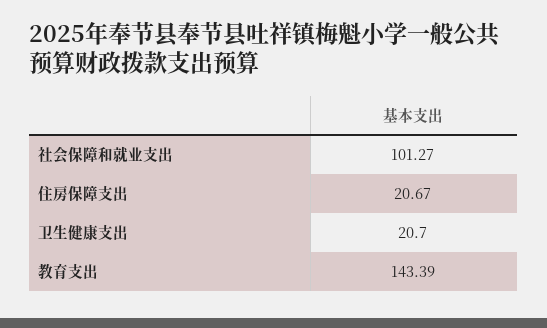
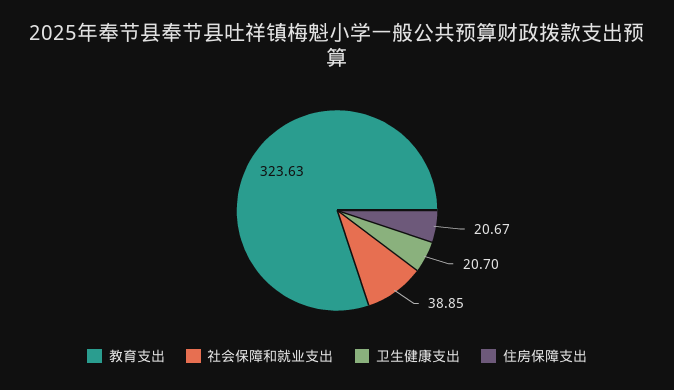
社会保障和就业支出: 101.27 -> 38.85
教育支出: 143.39 -> 323.63

